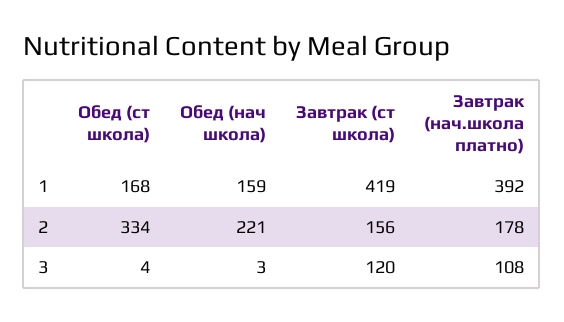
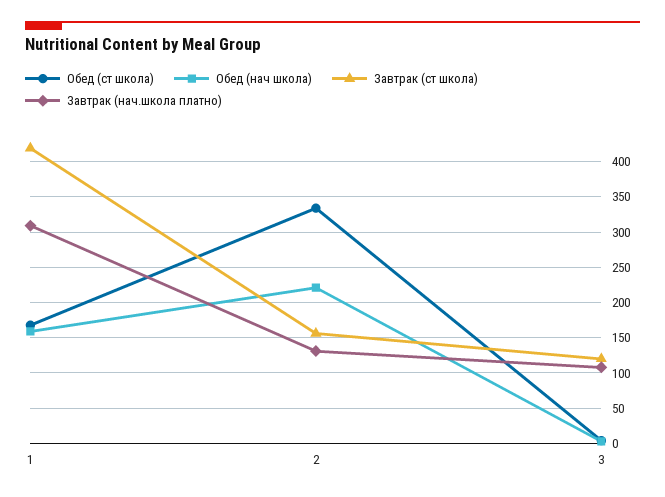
Завтрак (нач.школа платно), 1: 392 -> 310
Завтрак (нач.школа платно), 2: 178 -> 130

